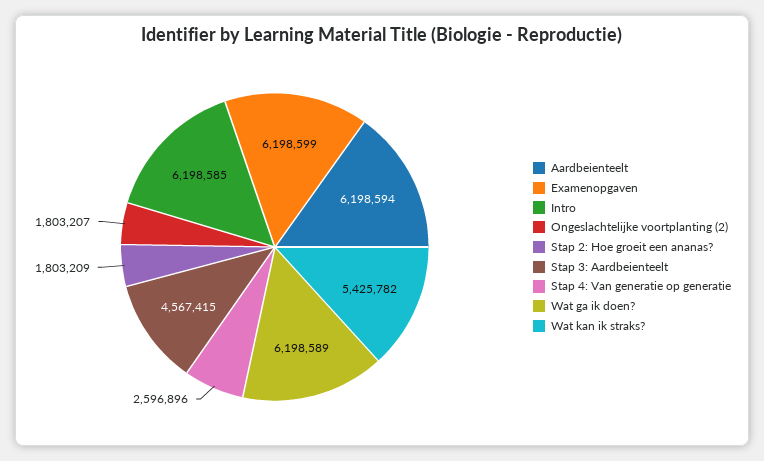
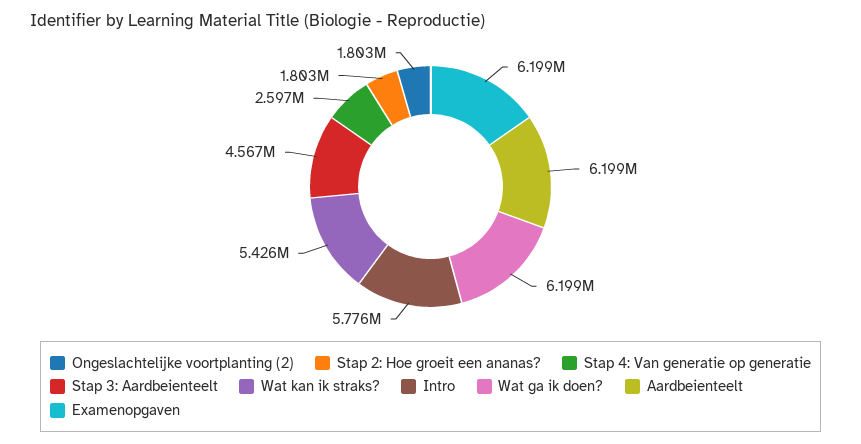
Intro: 6198585 -> 5776000

